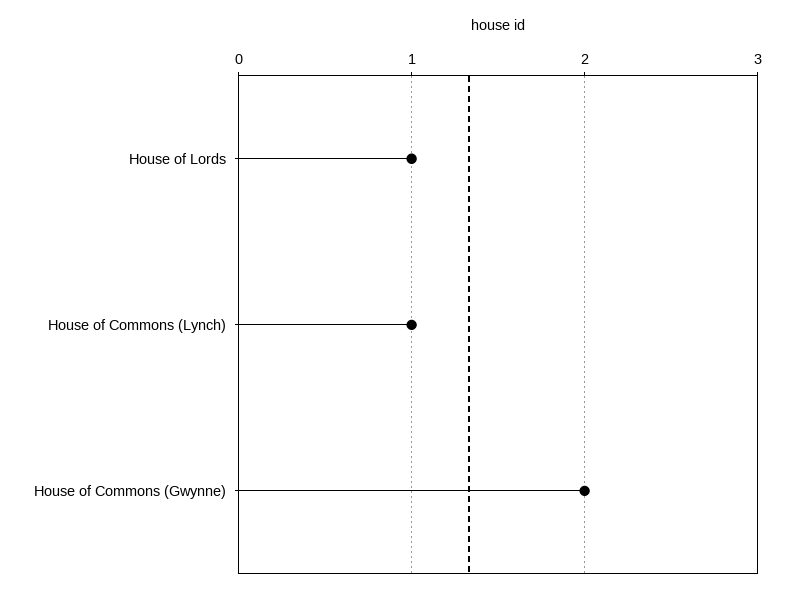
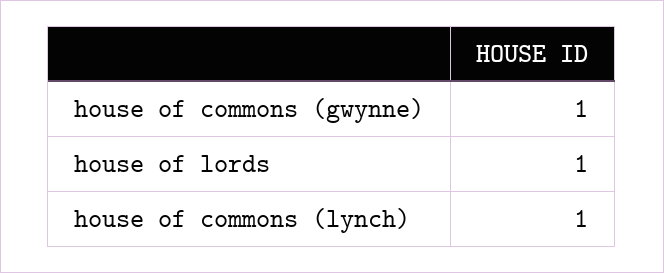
House of Commons (Gwynne): 2 -> 1

